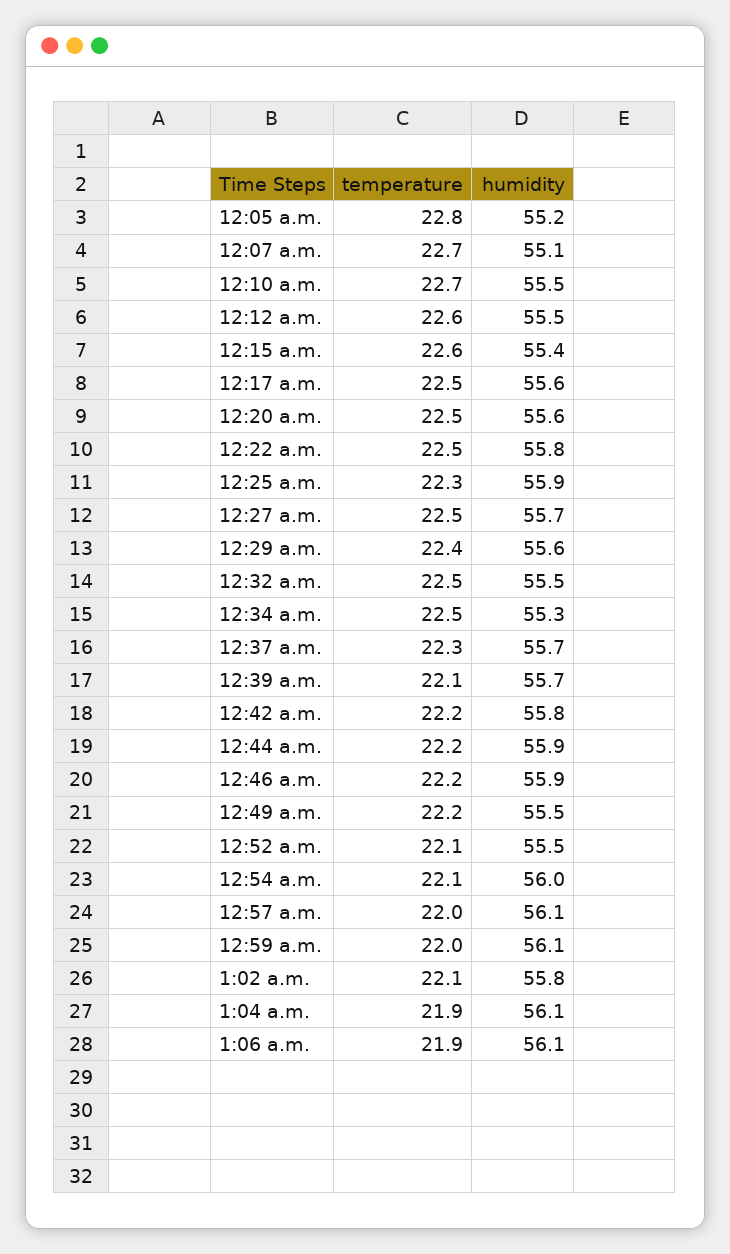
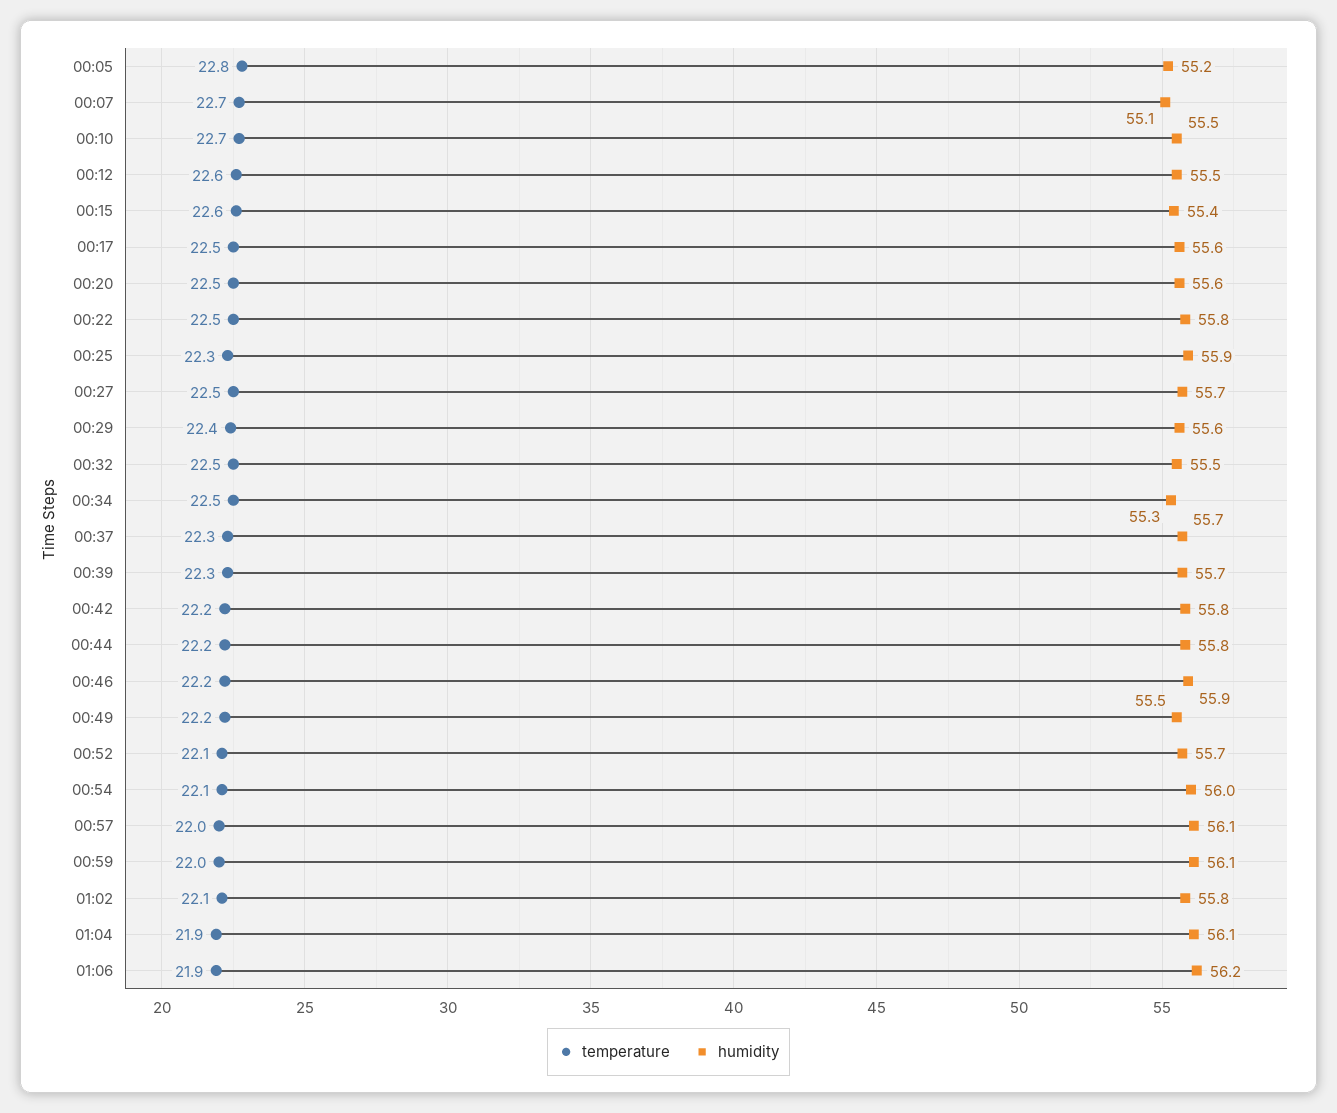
temperature, 12:39 a.m.: 22.1 -> 22.3
humidity, 12:44 a.m.: 55.9 -> 55.8
humidity, 12:52 a.m.: 55.5 -> 55.7
humidity, 1:06 a.m.: 56.1 -> 56.2

